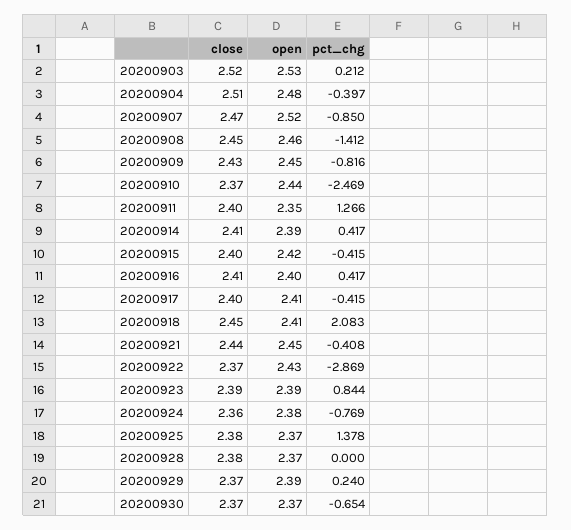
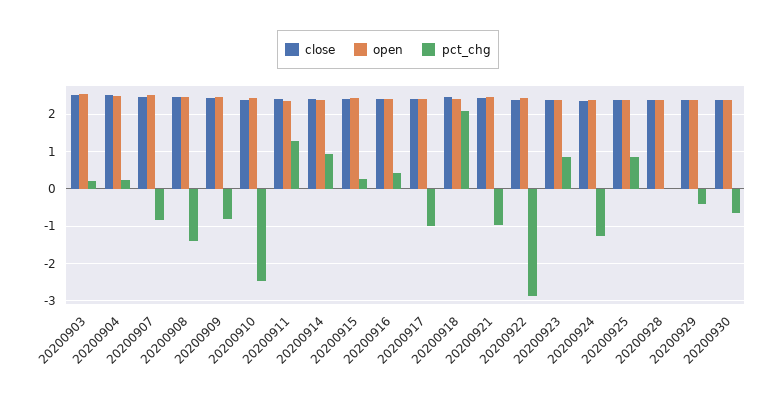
pct_chg, 20200904: -0.397 -> 0.2
pct_chg, 20200914: 0.417 -> 1
pct_chg, 20200915: -0.415 -> 0.2
pct_chg, 20200917: -0.415 -> -1
pct_chg, 20200921: -0.408 -> -1
pct_chg, 20200924: -0.769 -> -1.2
pct_chg, 20200925: 1.378 -> 0.8
pct_chg, 20200929: 0.24 -> -0.4

